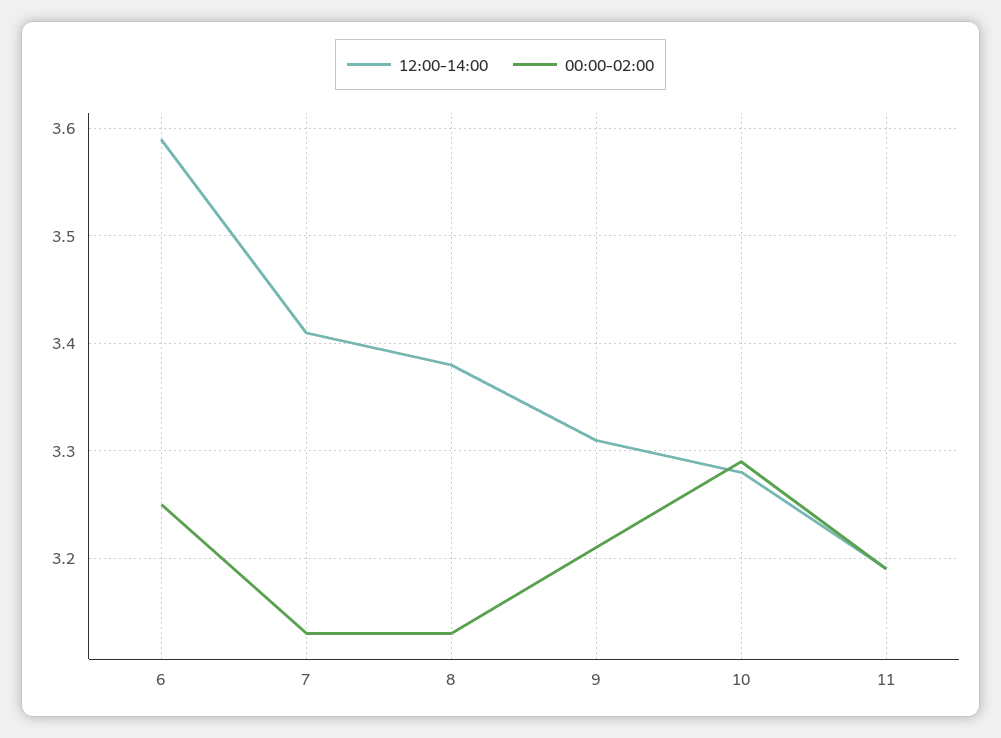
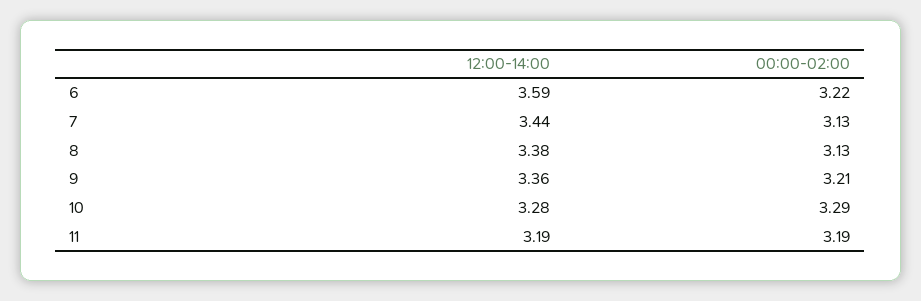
00:00-02:00, 6: 3.25 -> 3.22
12:00-14:00, 7: 3.41 -> 3.44
12:00-14:00, 9: 3.31 -> 3.36

